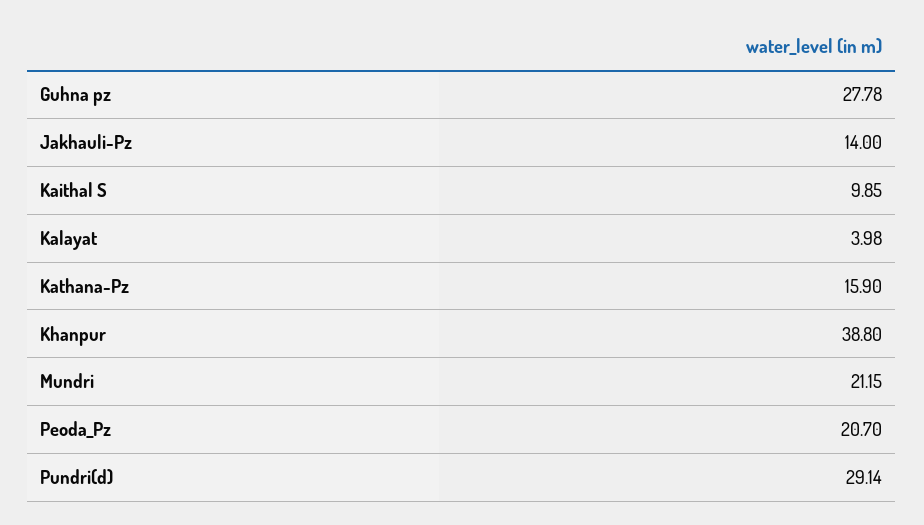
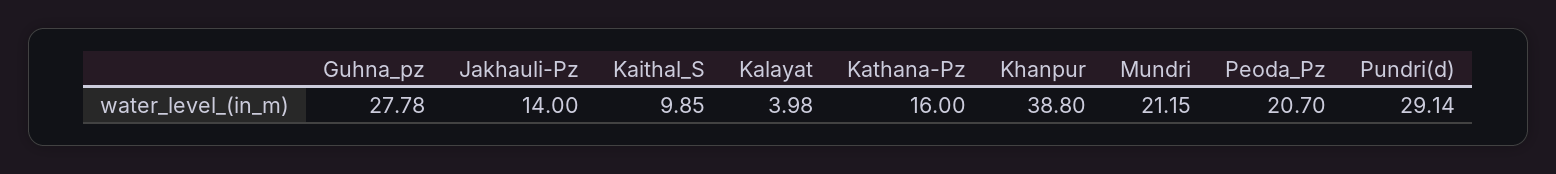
Kathana-Pz: 15.9 -> 16

